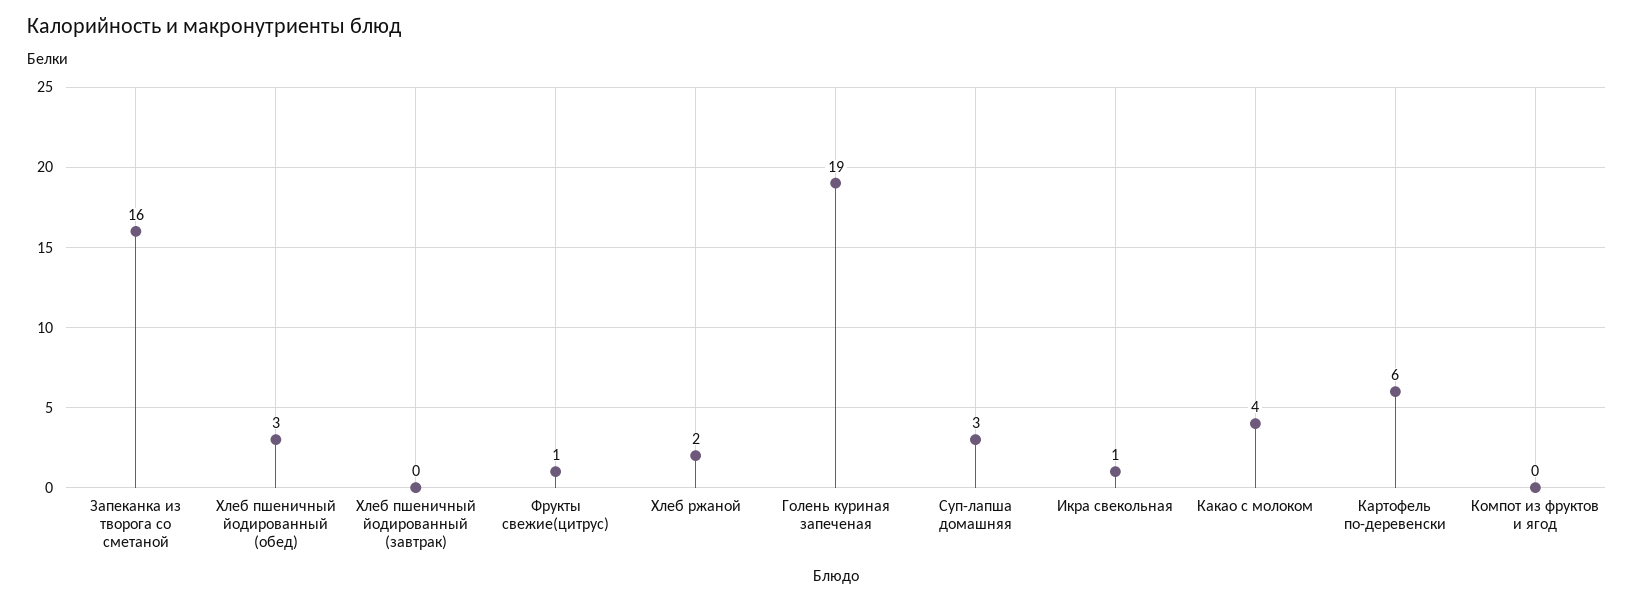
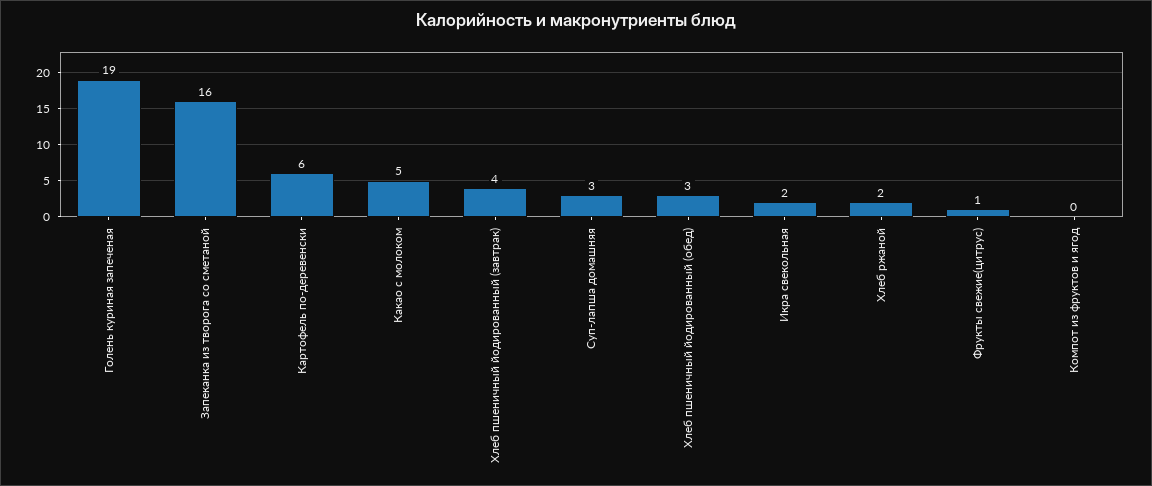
Хлеб пшеничный йодированный (завтрак): 0 -> 4
Икра свекольная: 1 -> 2
Какао с молоком: 4 -> 5

